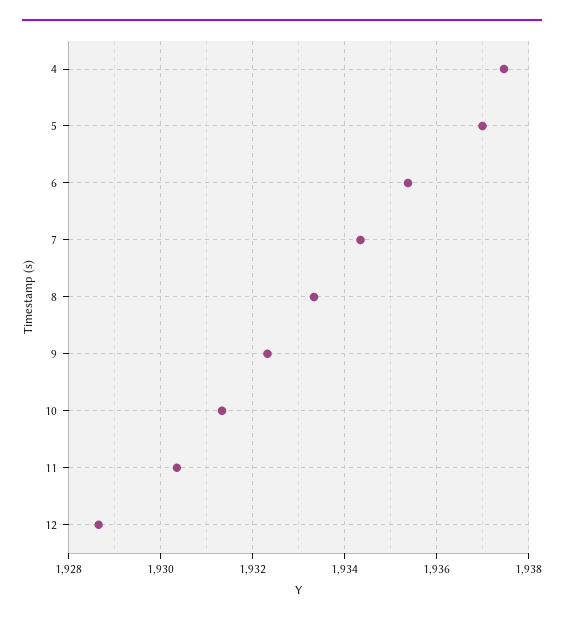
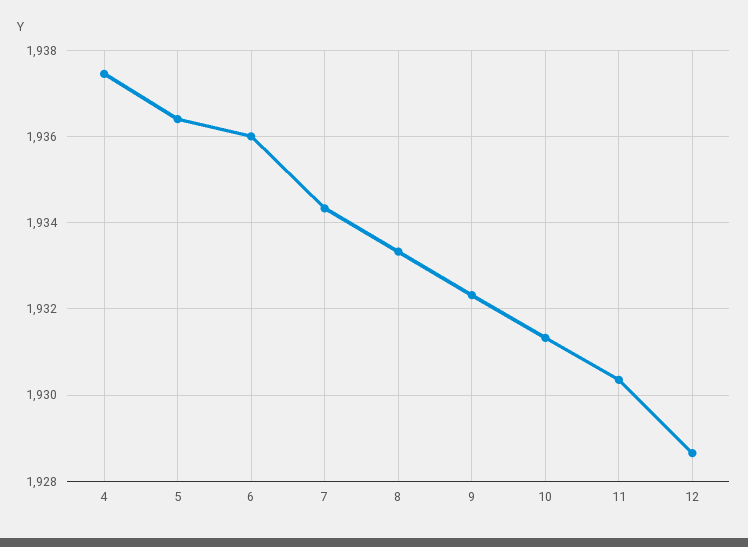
5: 1937 -> 1936.4
6: 1935.4 -> 1936

